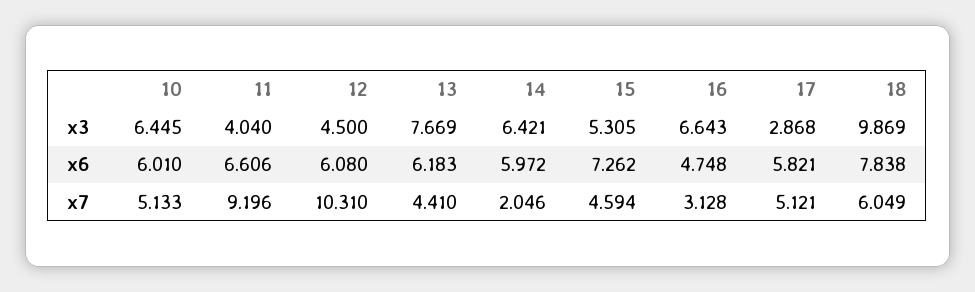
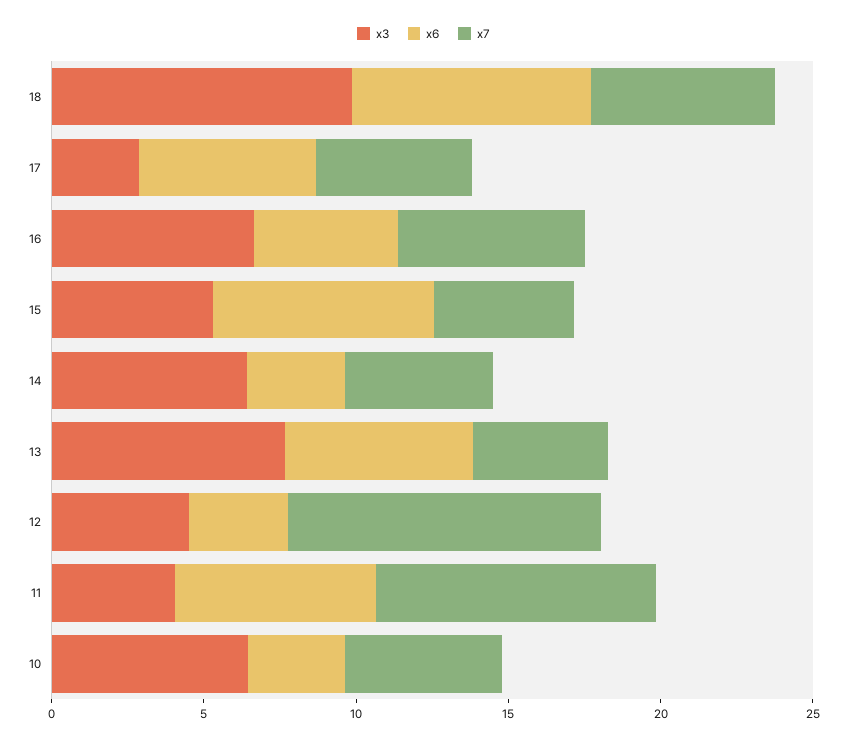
x6, 10: 6.01 -> 3
x6, 12: 6.08 -> 3
x6, 14: 5.972 -> 3
x7, 14: 2.046 -> 5
x7, 16: 3.128 -> 6

